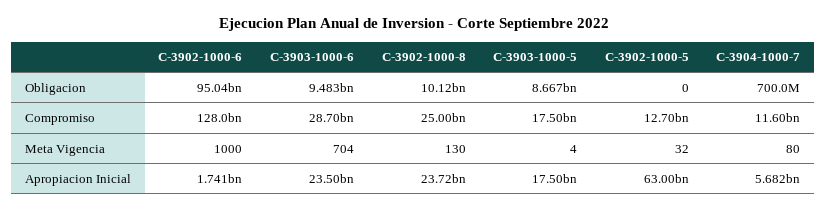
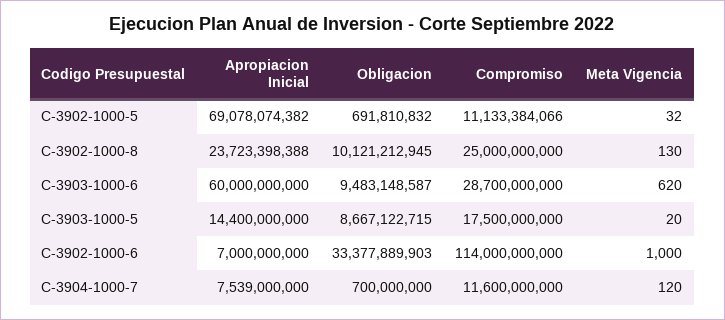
C-3902-1000-6, Obligacion: 95040000000 -> 33377889903
C-3902-1000-5, Obligacion: 0 -> 691810832
C-3902-1000-6, Compromiso: 128000000000 -> 114000000000
C-3902-1000-5, Compromiso: 12700000000 -> 11133384066
C-3903-1000-6, Meta Vigencia: 704 -> 620
C-3903-1000-5, Meta Vigencia: 4 -> 20
C-3904-1000-7, Meta Vigencia: 80 -> 120
C-3902-1000-6, Apropiacion Inicial: 1741000000 -> 7000000000
C-3903-1000-6, Apropiacion Inicial: 23500000000 -> 60000000000
C-3903-1000-5, Apropiacion Inicial: 17500000000 -> 14400000000
C-3902-1000-5, Apropiacion Inicial: 63000000000 -> 69078074382
C-3904-1000-7, Apropiacion Inicial: 5682000000 -> 7539000000

